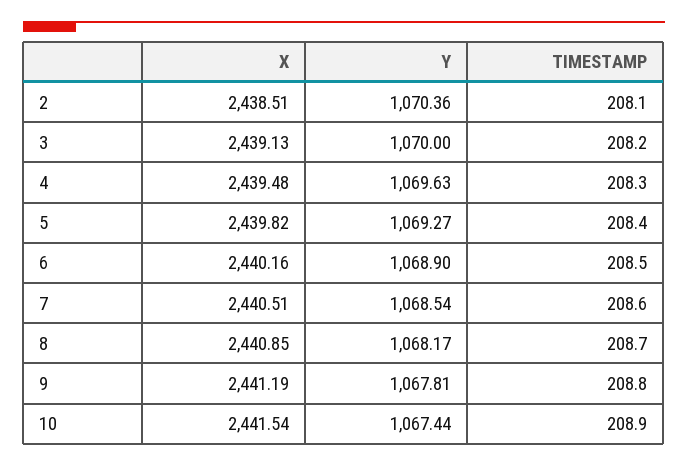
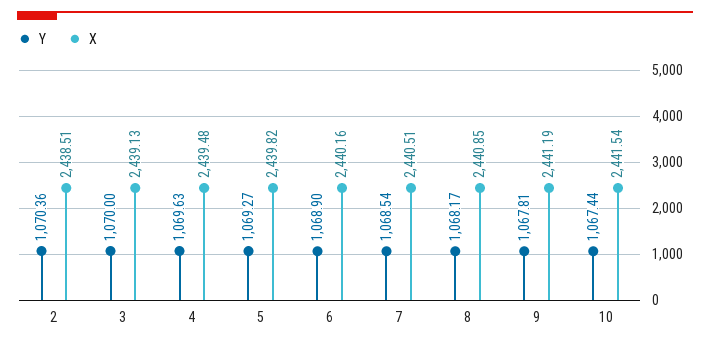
TIMESTAMP, 2: 208.1 -> none
TIMESTAMP, 3: 208.2 -> none
TIMESTAMP, 4: 208.3 -> none
TIMESTAMP, 5: 208.4 -> none
TIMESTAMP, 6: 208.5 -> none
TIMESTAMP, 7: 208.6 -> none
TIMESTAMP, 8: 208.7 -> none
TIMESTAMP, 9: 208.8 -> none
TIMESTAMP, 10: 208.9 -> none

